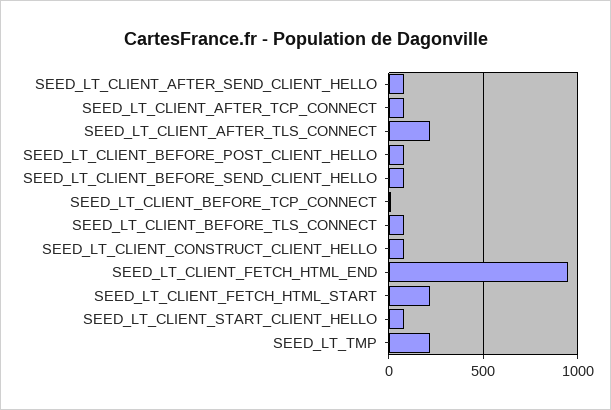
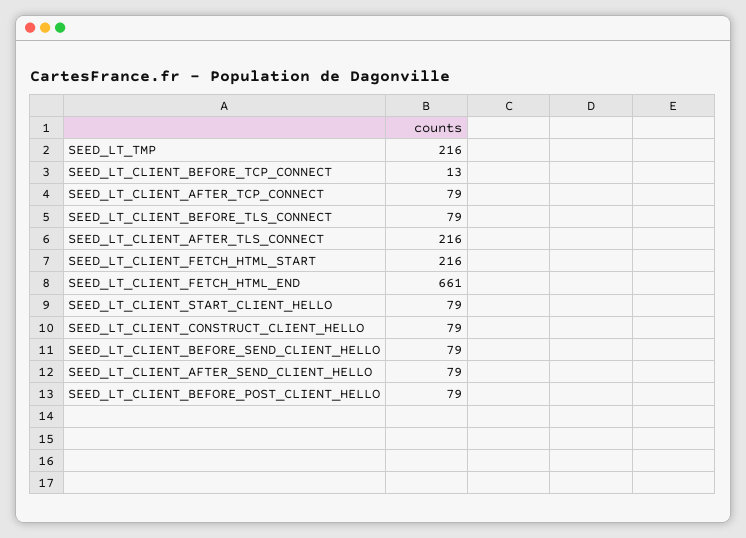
SEED_LT_CLIENT_FETCH_HTML_END: 950 -> 661

